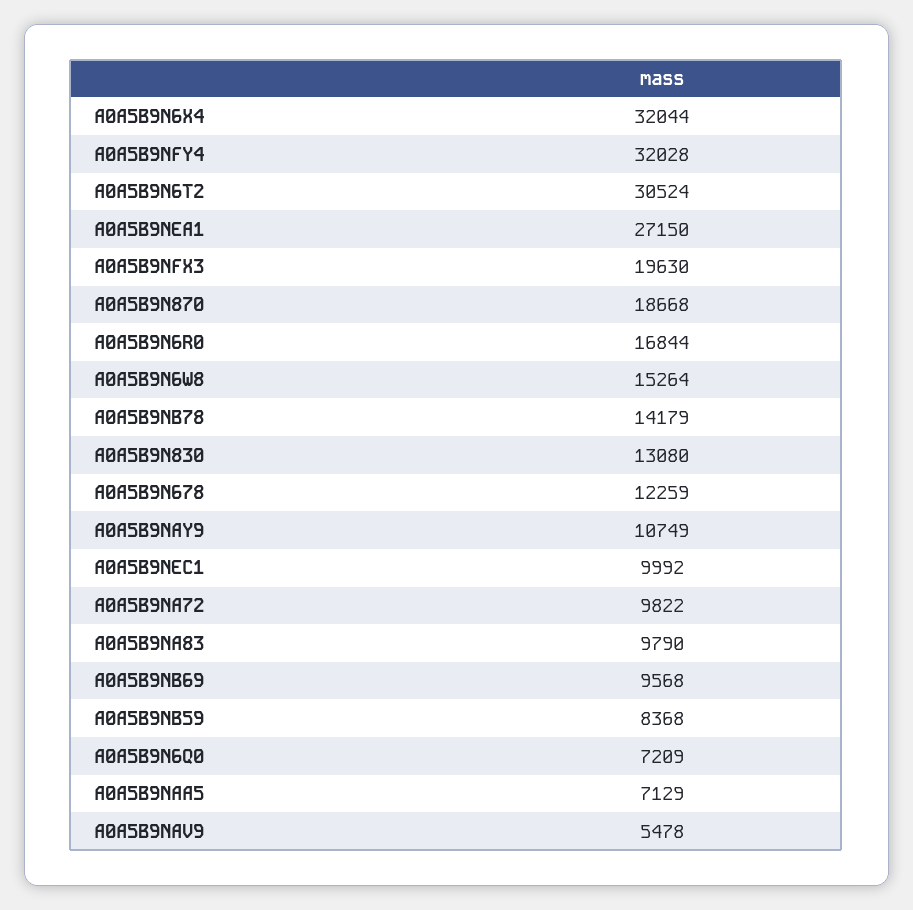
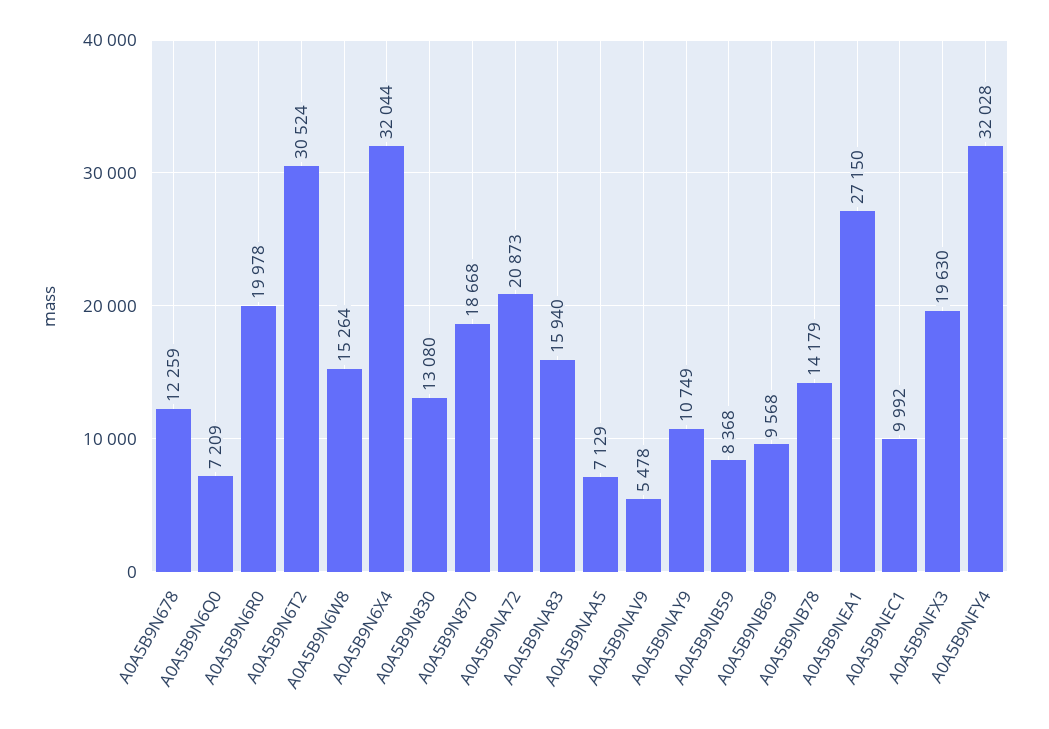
A0A5B9N6R0: 16844 -> 19978
A0A5B9NA72: 9822 -> 20873
A0A5B9NA83: 9790 -> 15940

